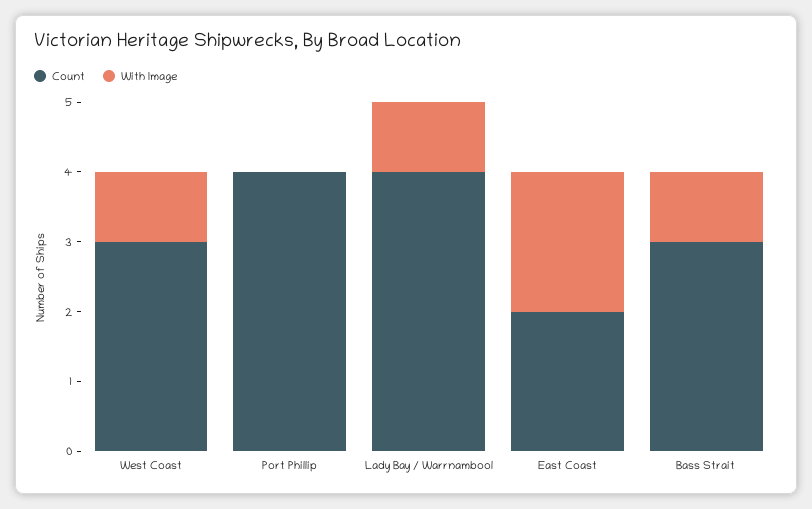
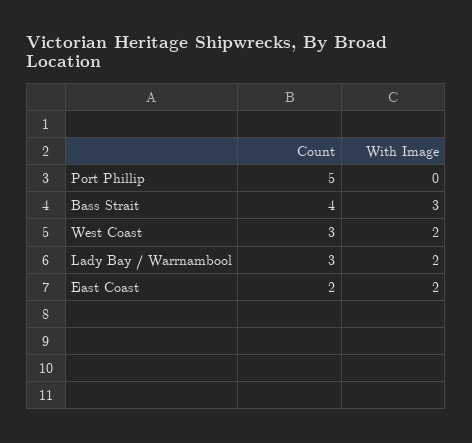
With Image, West Coast: 1 -> 2
Count, Port Phillip: 4 -> 5
Count, Lady Bay / Warrnambool: 4 -> 3
With Image, Lady Bay / Warrnambool: 1 -> 2
Count, Bass Strait: 3 -> 4
With Image, Bass Strait: 1 -> 3

